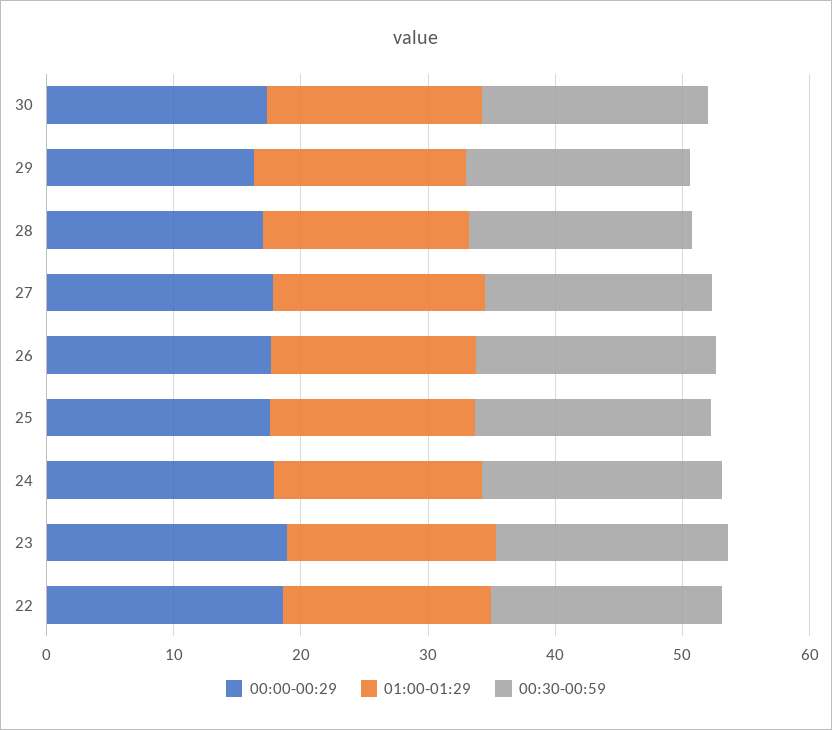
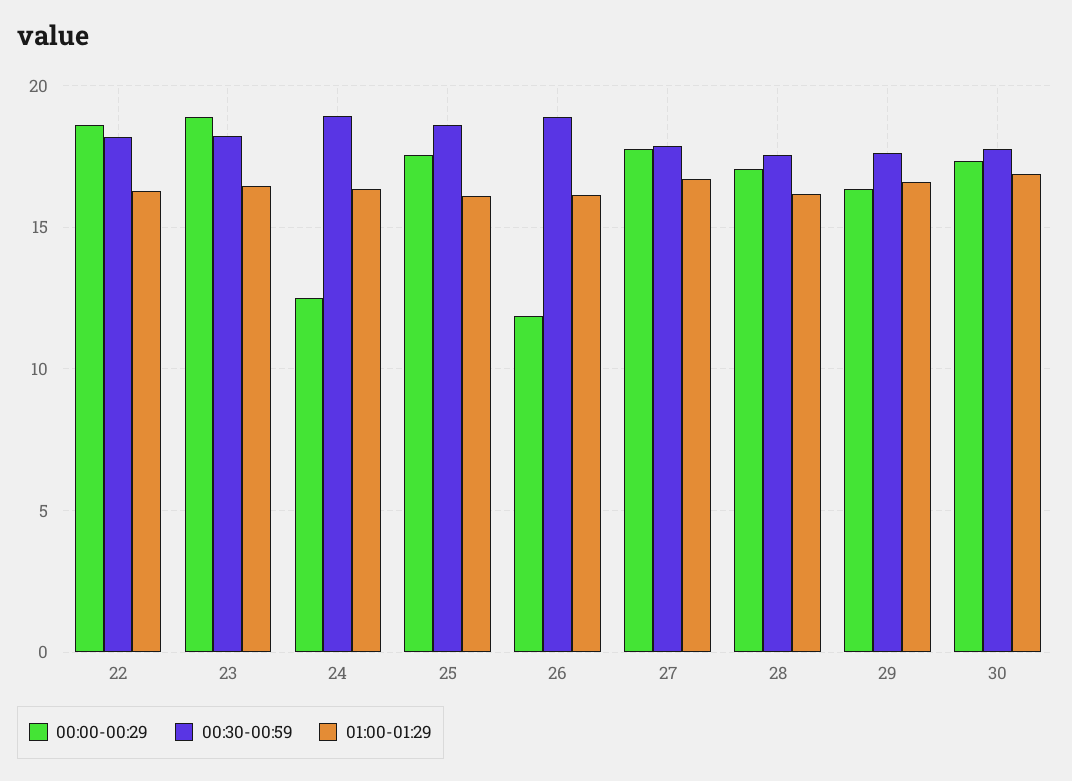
00:00-00:29, 26: 18 -> 12
00:00-00:29, 24: 18 -> 12.5

